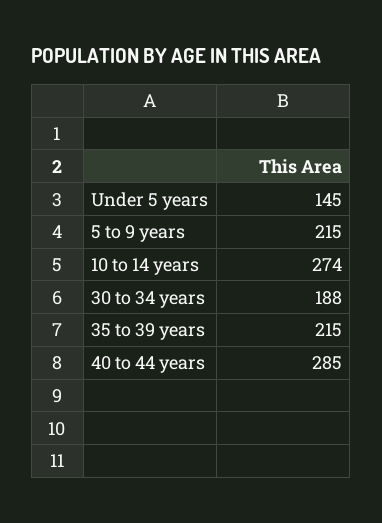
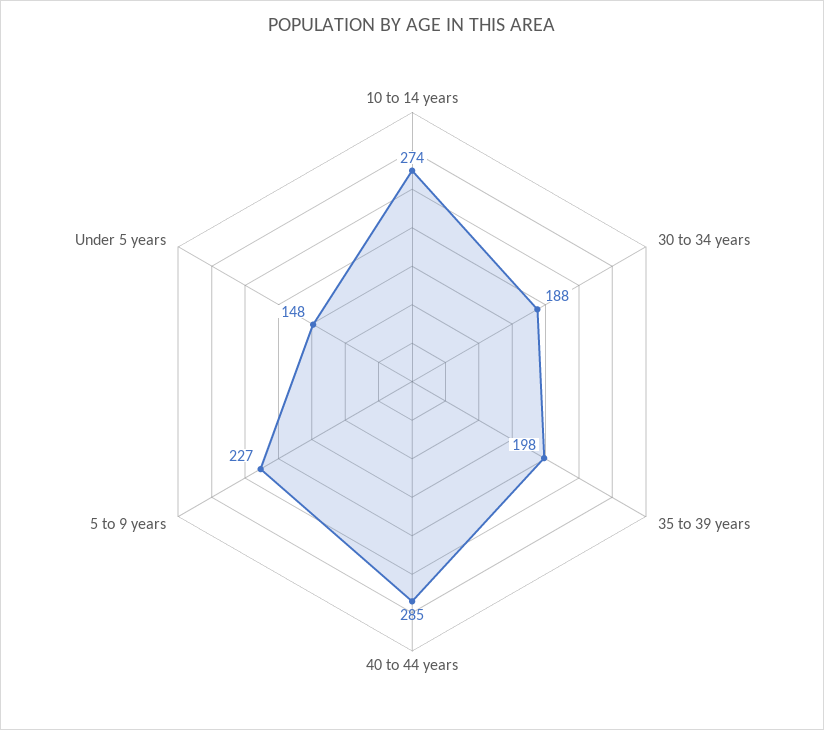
Under 5 years: 145 -> 148
5 to 9 years: 215 -> 227
35 to 39 years: 215 -> 198

